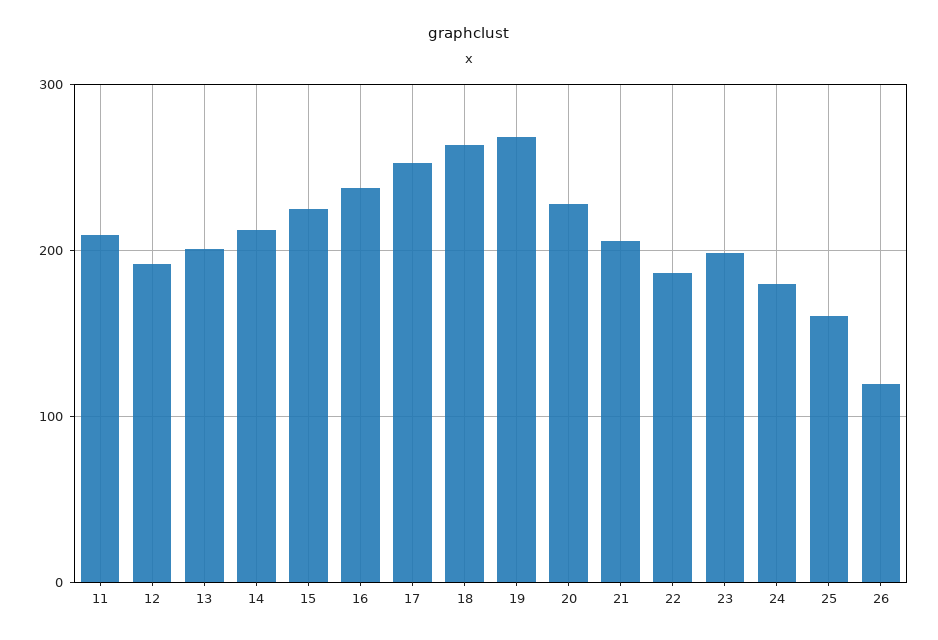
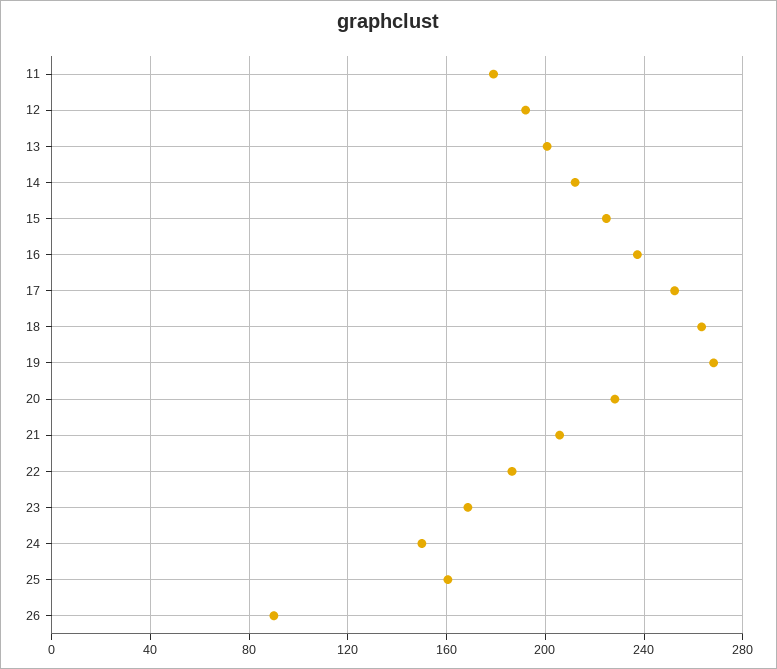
11: 210 -> 180
23: 200 -> 170
24: 180 -> 150
26: 120 -> 90

